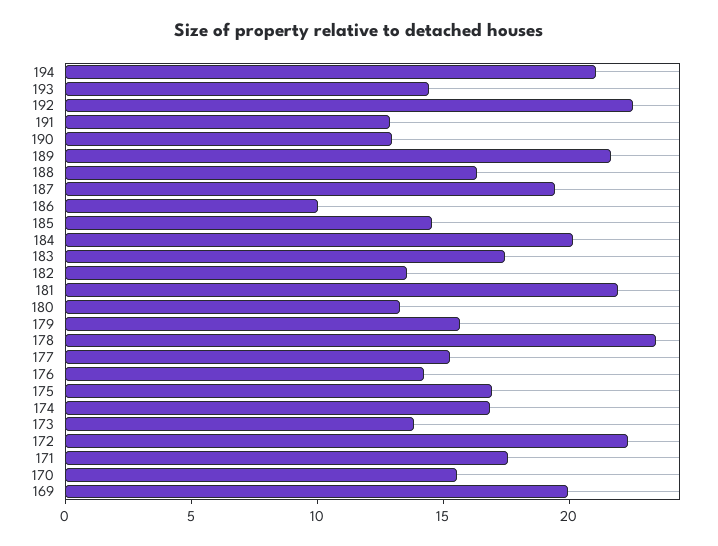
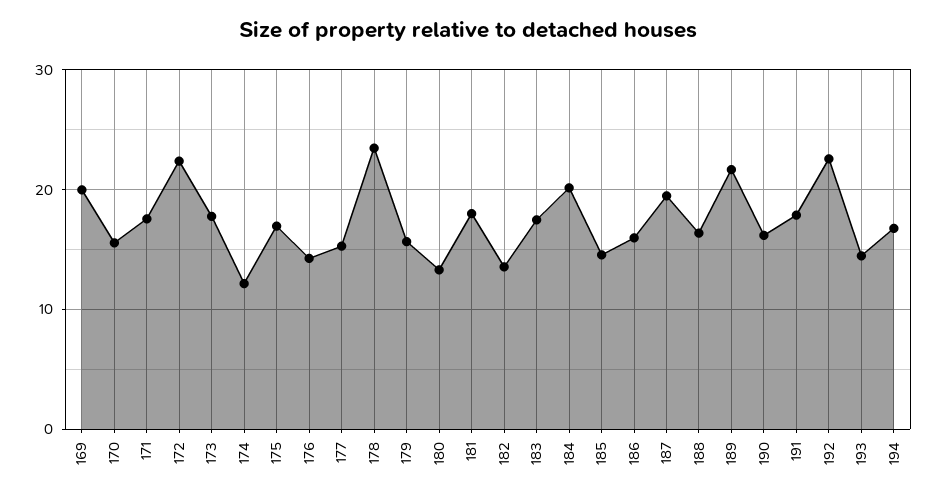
194: 21 -> 17
191: 13 -> 18
190: 13 -> 16
186: 10 -> 16
181: 22 -> 18
174: 17 -> 12
173: 14 -> 18

